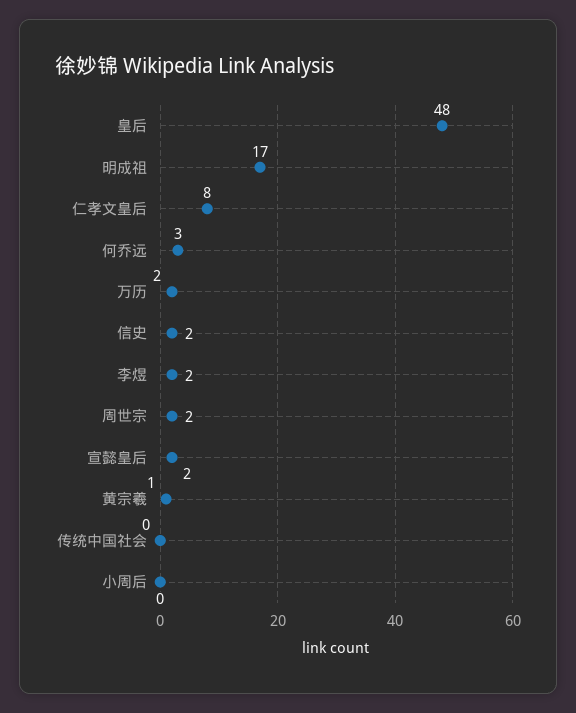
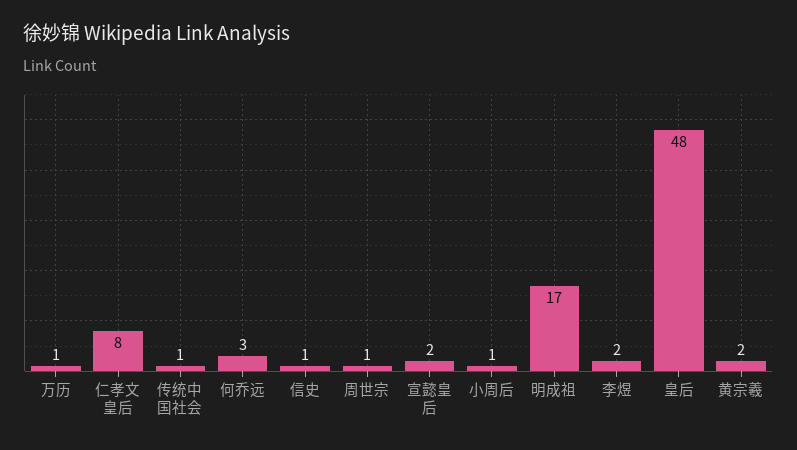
万历: 2 -> 1
信史: 2 -> 1
周世宗: 2 -> 1
黄宗羲: 1 -> 2
传统中国社会: 0 -> 1
小周后: 0 -> 1

